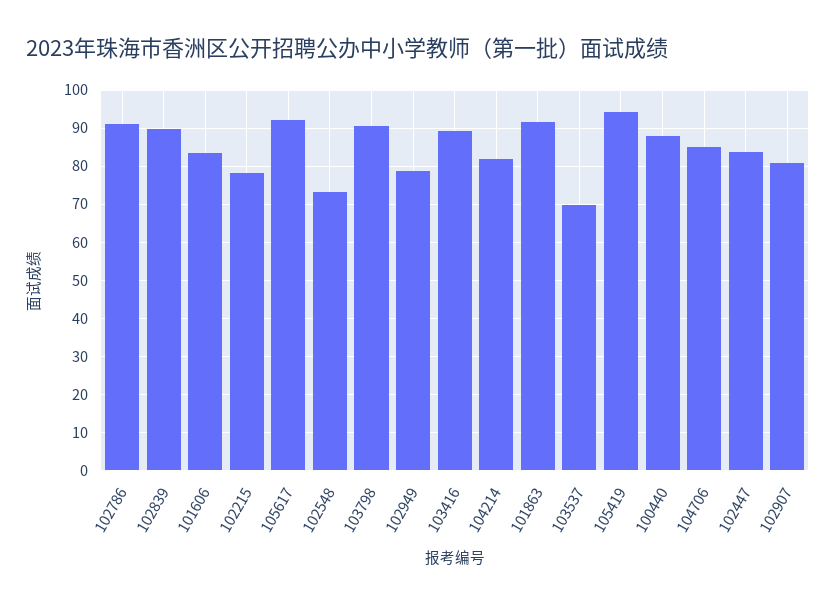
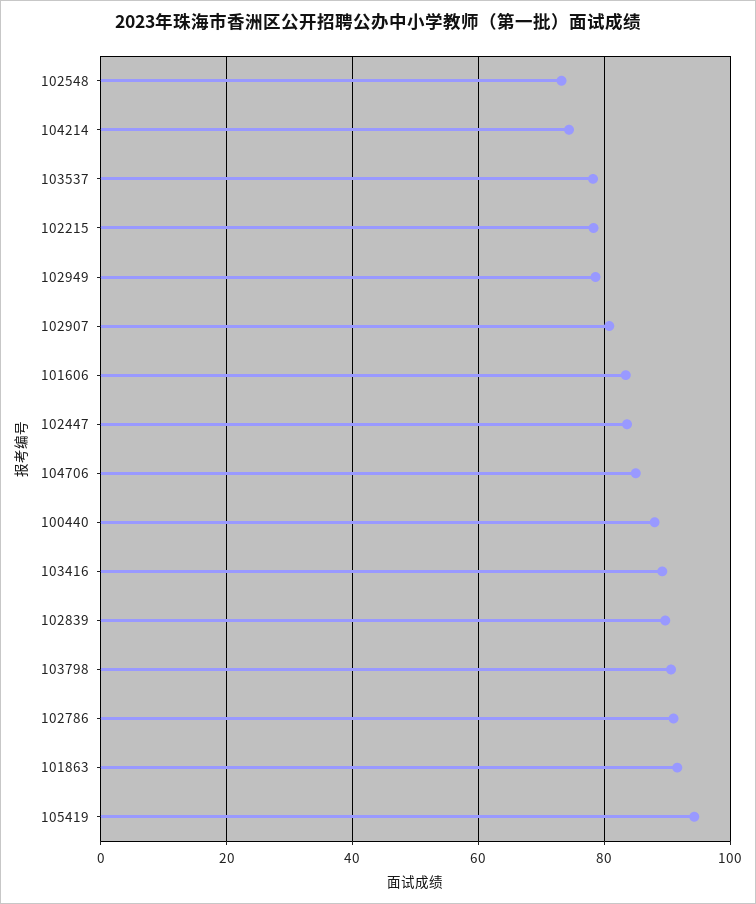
105617: 92 -> none
104214: 82 -> 74
103537: 70 -> 78

